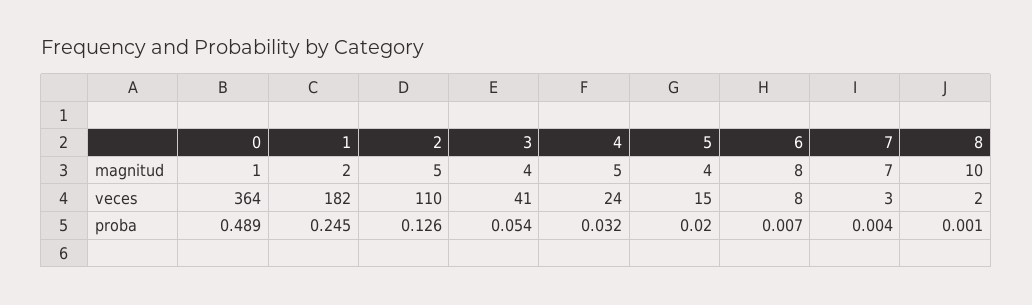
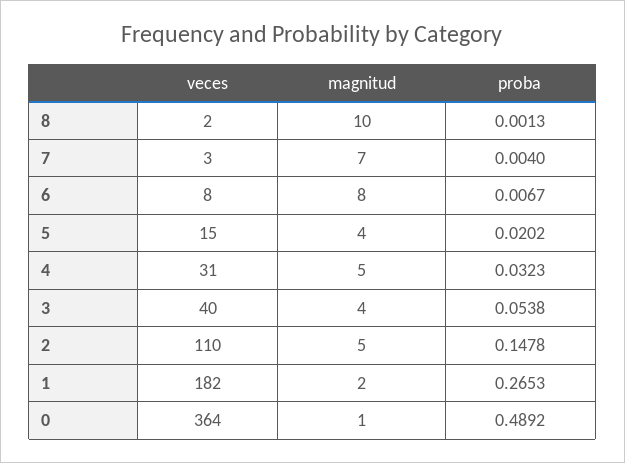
3, veces: 41 -> 40
4, veces: 24 -> 31
1, proba: 0.245 -> 0.2653
2, proba: 0.126 -> 0.1478

